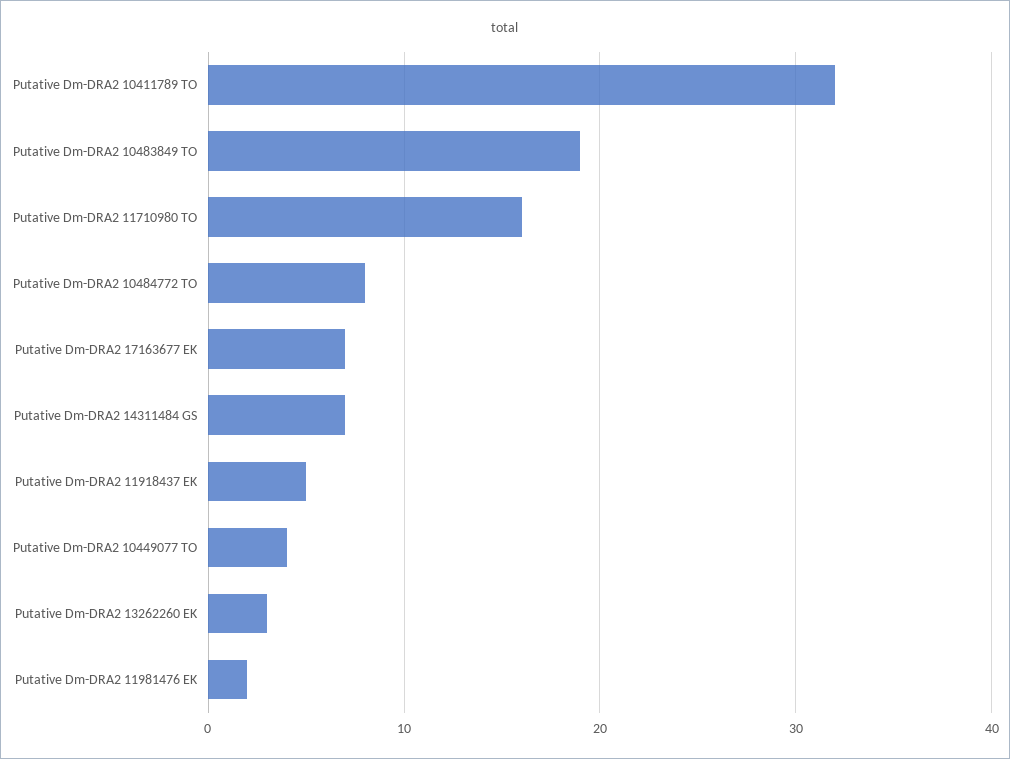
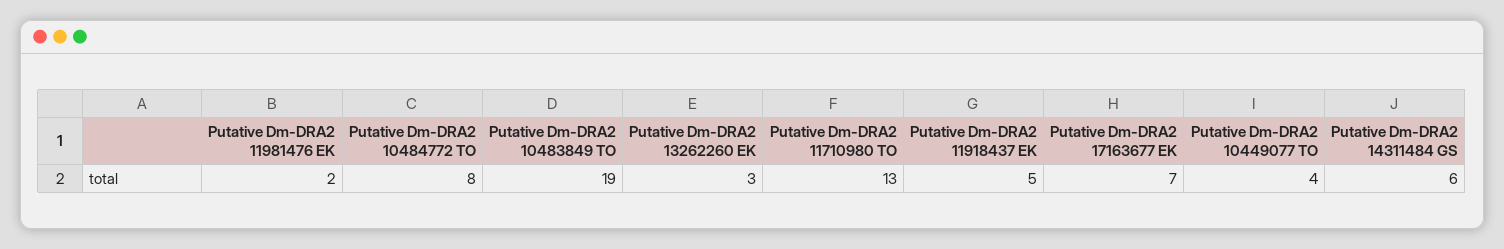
Putative Dm-DRA2 10411789 TO: 32 -> none
Putative Dm-DRA2 11710980 TO: 16 -> 13
Putative Dm-DRA2 14311484 GS: 7 -> 6

